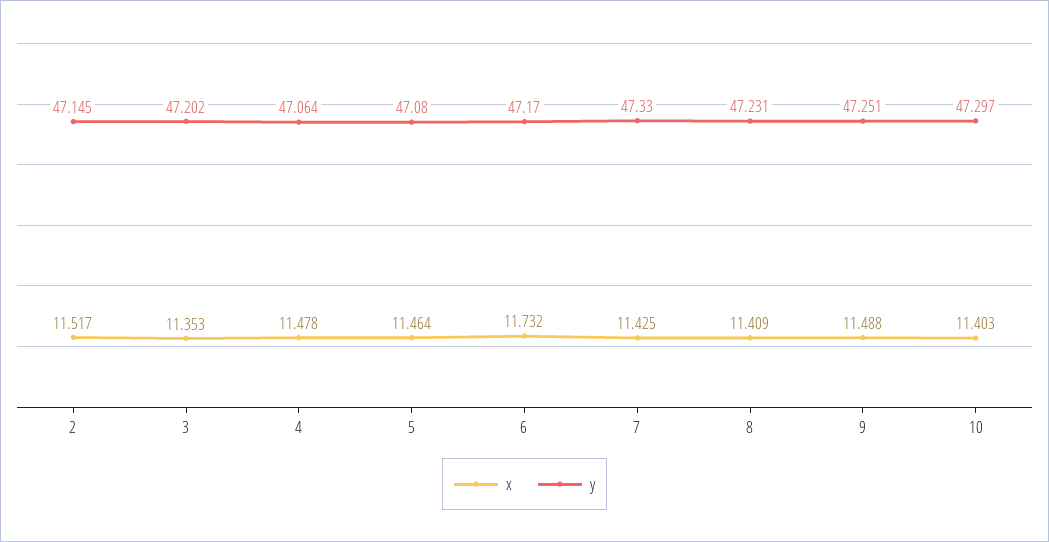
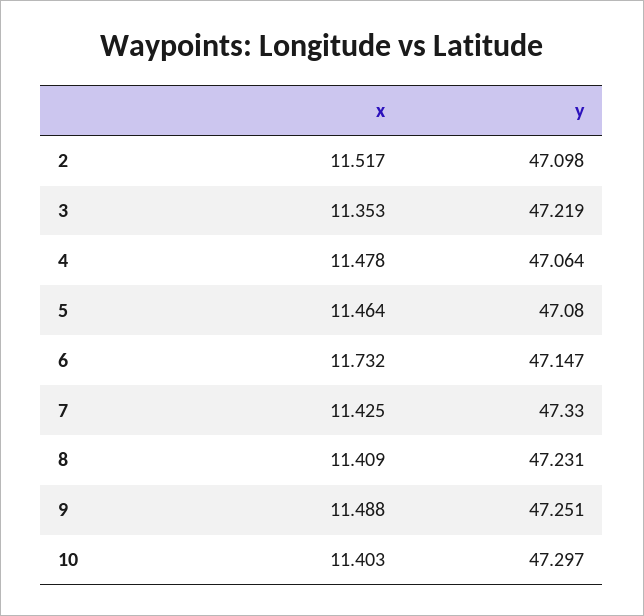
y, 2: 47.145 -> 47.098
y, 3: 47.202 -> 47.219
y, 6: 47.17 -> 47.147

